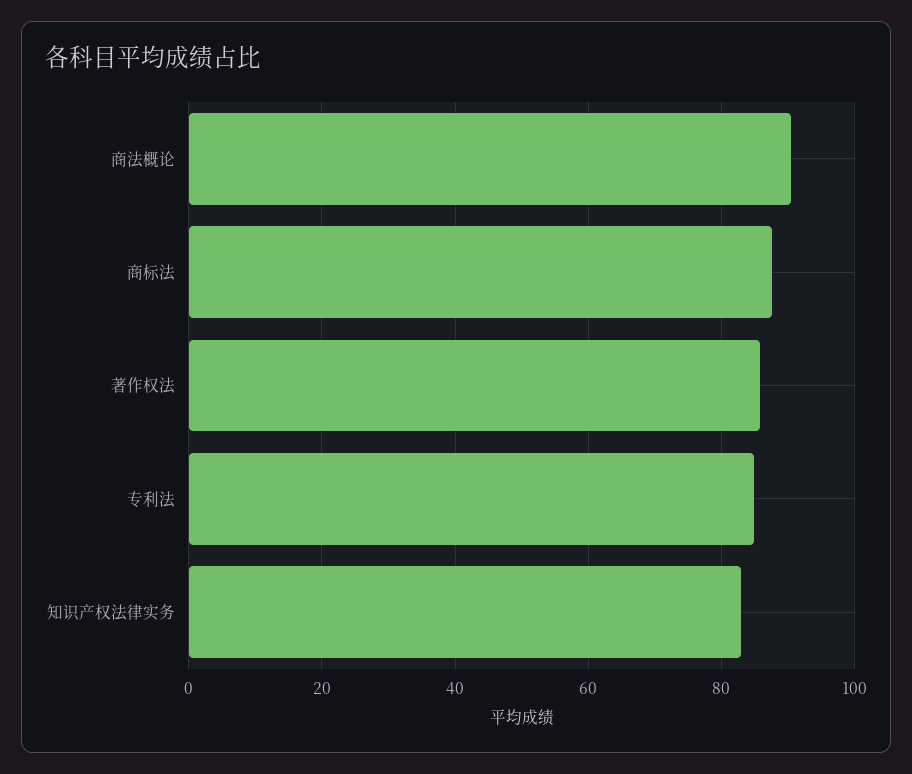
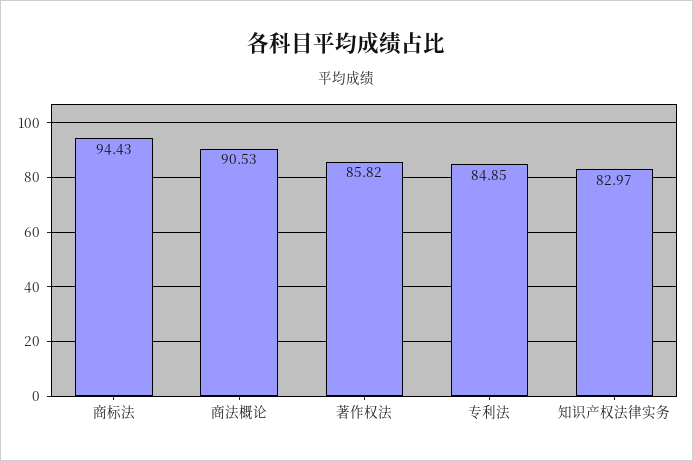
商标法: 88 -> 94.43

